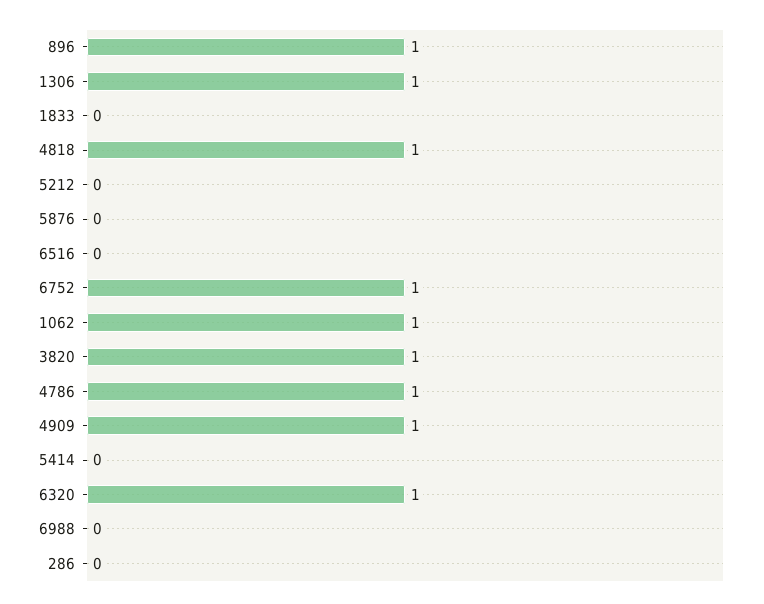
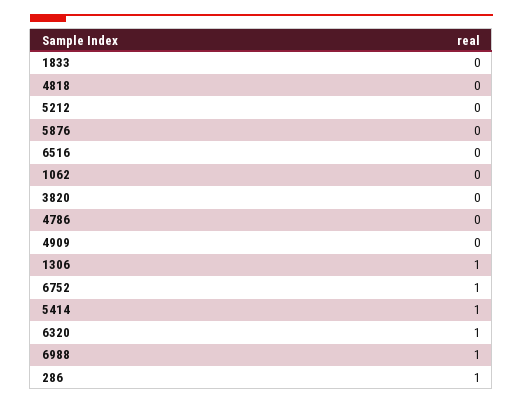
896: 1 -> none
4818: 1 -> 0
1062: 1 -> 0
3820: 1 -> 0
4786: 1 -> 0
4909: 1 -> 0
5414: 0 -> 1
6988: 0 -> 1
286: 0 -> 1

